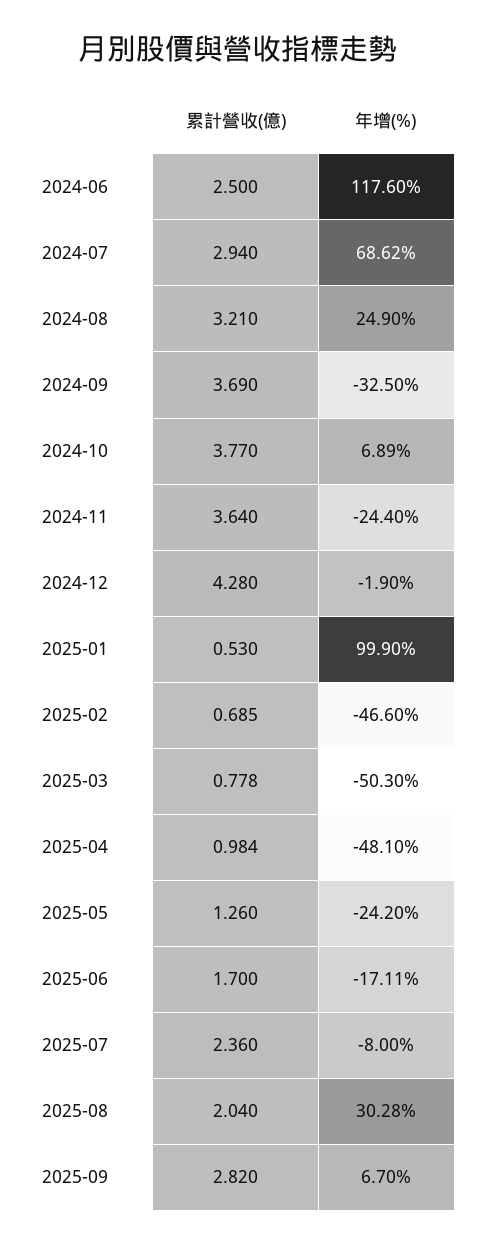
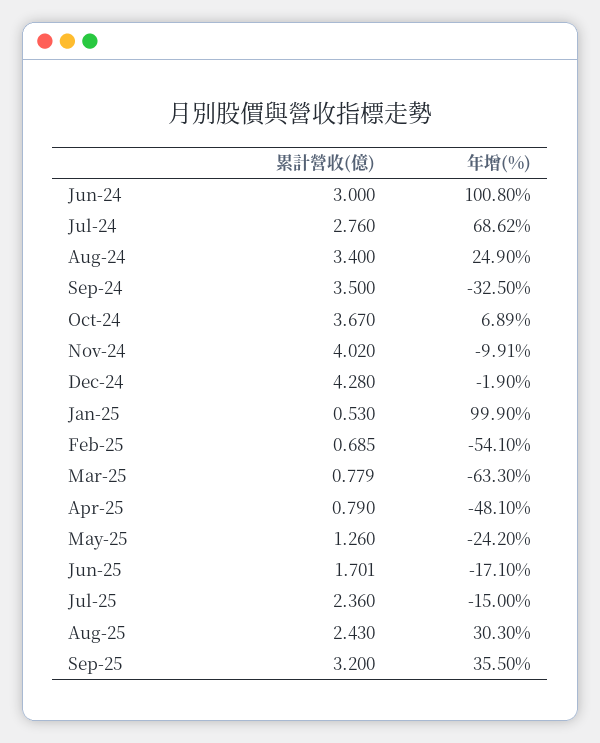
累計營收(億), 2024-06: 2.5 -> 3
年增(%), 2024-06: 117.6 -> 100.8
累計營收(億), 2024-07: 2.94 -> 2.76
累計營收(億), 2024-08: 3.21 -> 3.4
累計營收(億), 2024-09: 3.69 -> 3.5
累計營收(億), 2024-10: 3.77 -> 3.67
累計營收(億), 2024-11: 3.64 -> 4.02
年增(%), 2024-11: -24.4 -> -9.91
年增(%), 2025-02: -46.6 -> -54.1
累計營收(億), 2025-03: 0.778 -> 0.779
年增(%), 2025-03: -50.3 -> -63.3
累計營收(億), 2025-04: 0.984 -> 0.79
累計營收(億), 2025-06: 1.7 -> 1.701
年增(%), 2025-06: -17.11 -> -17.1
年增(%), 2025-07: -8 -> -15
累計營收(億), 2025-08: 2.04 -> 2.43
年增(%), 2025-08: 30.28 -> 30.3
累計營收(億), 2025-09: 2.82 -> 3.2
年增(%), 2025-09: 6.7 -> 35.5

